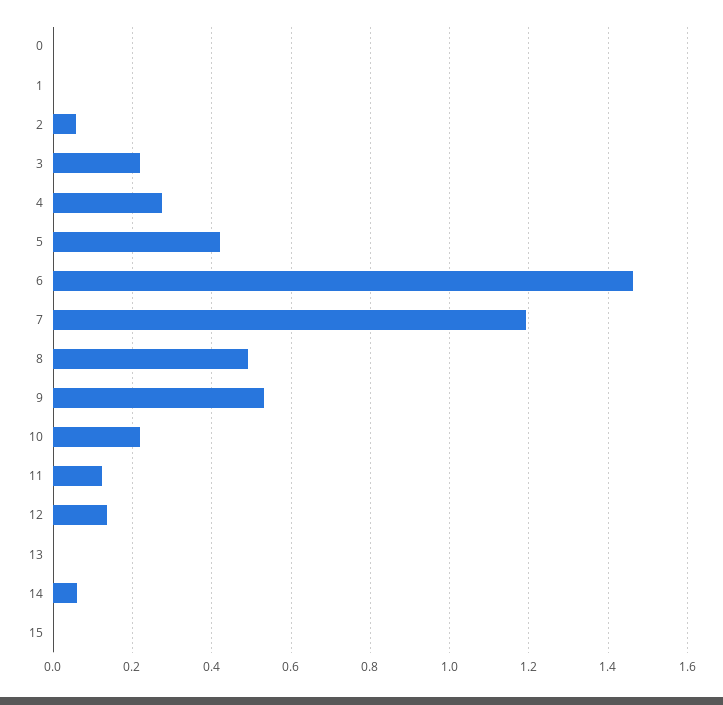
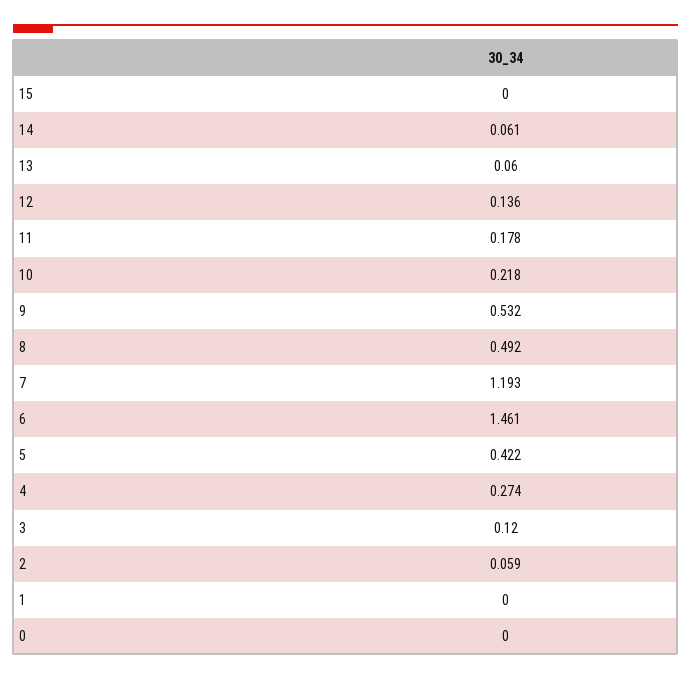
3: 0.22 -> 0.12
11: 0.12 -> 0.178
13: 0 -> 0.06

